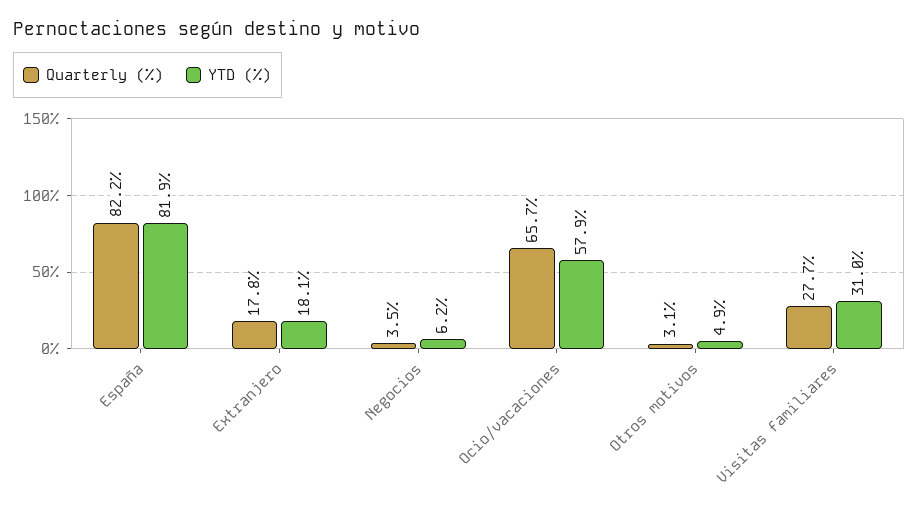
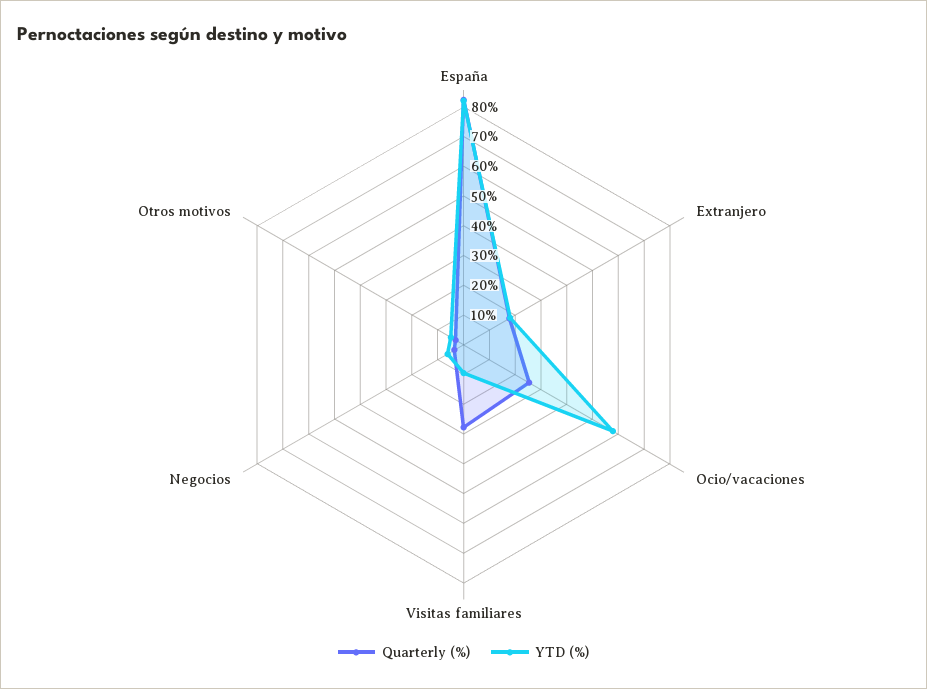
Quarterly (%), Ocio/vacaciones: 65.7 -> 25
YTD (%), Visitas familiares: 31 -> 10

